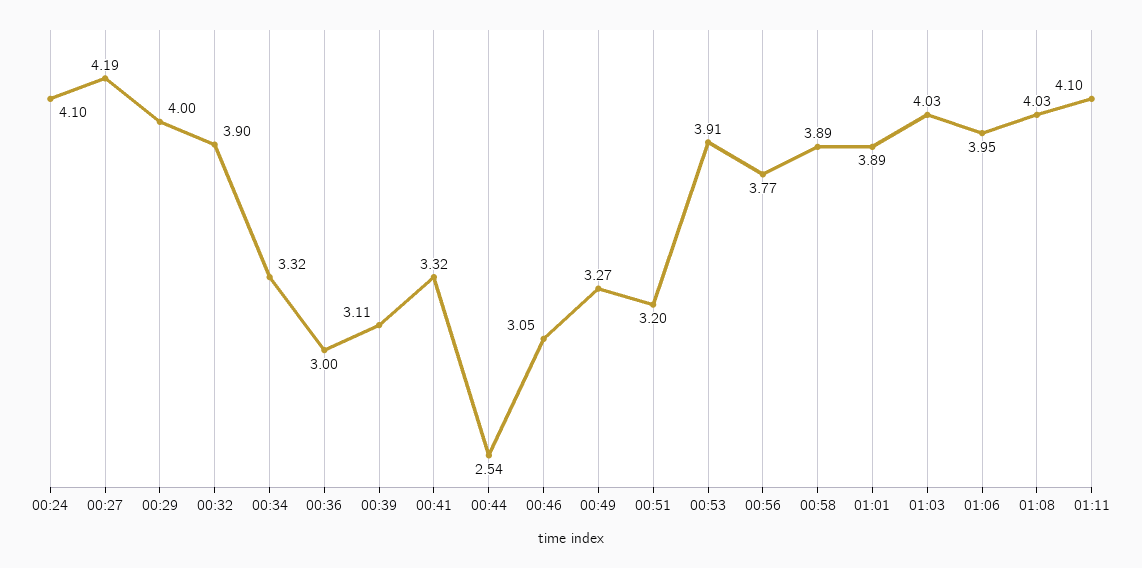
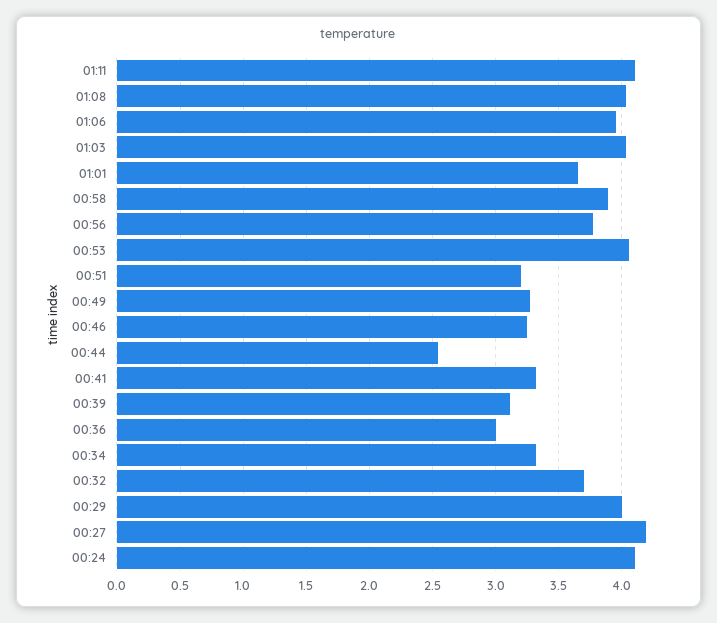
00:32: 3.9 -> 3.7
00:46: 3.05 -> 3.25
00:53: 3.91 -> 4.05
01:01: 3.89 -> 3.65

